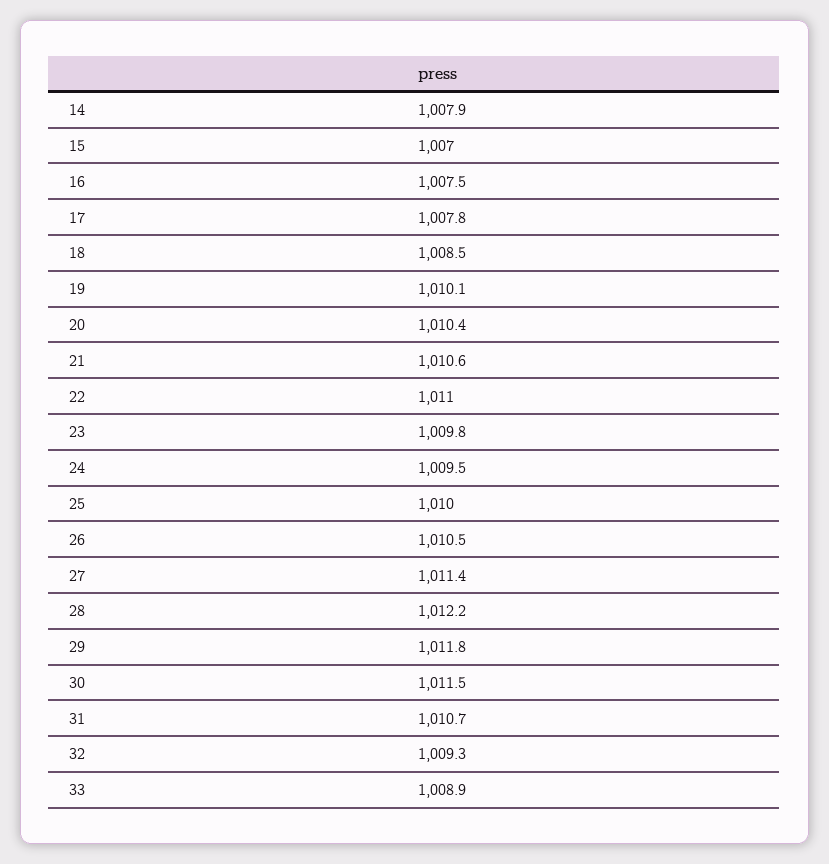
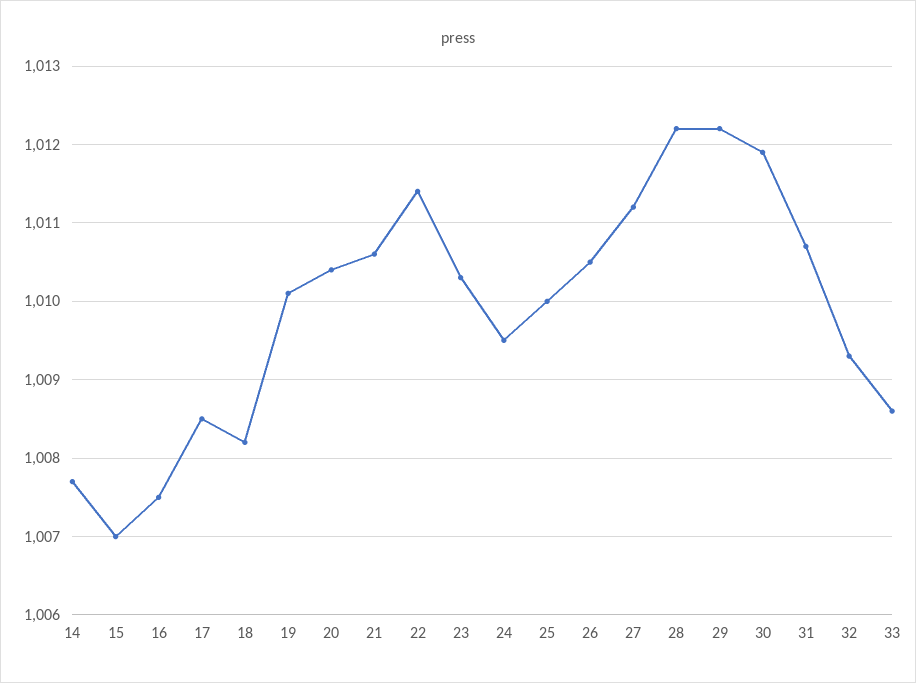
14: 1007.9 -> 1007.7
17: 1007.8 -> 1008.5
18: 1008.5 -> 1008.2
22: 1011 -> 1011.4
23: 1009.8 -> 1010.3
27: 1011.4 -> 1011.2
29: 1011.8 -> 1012.2
30: 1011.5 -> 1011.9
33: 1008.9 -> 1008.6

